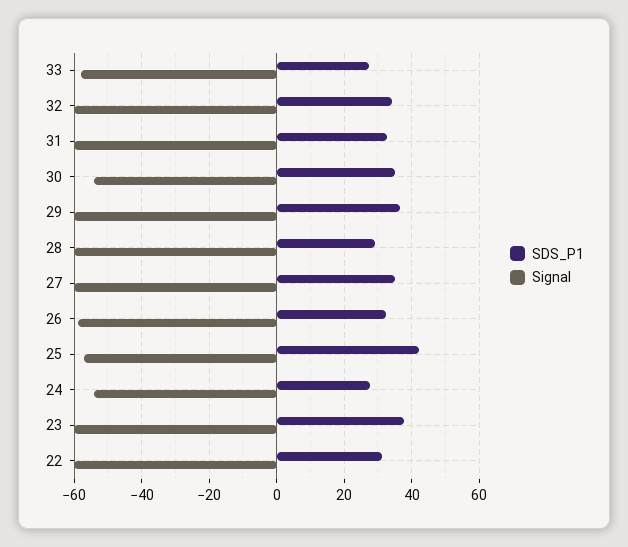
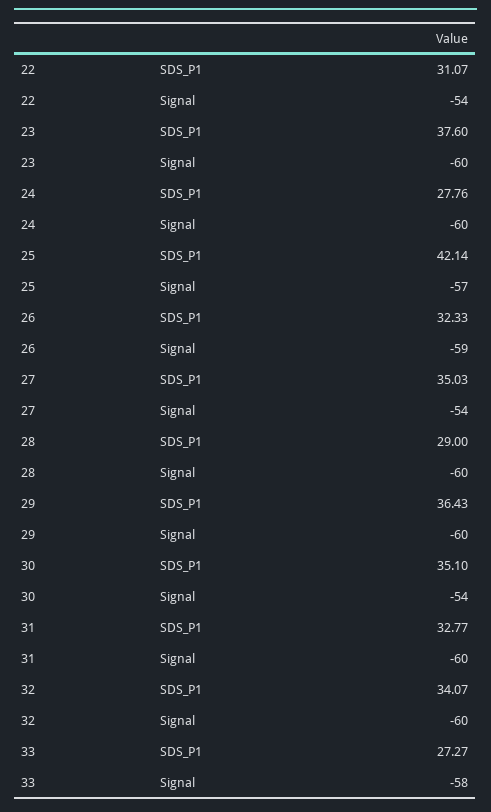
Signal, 27: -60 -> -54
Signal, 24: -54 -> -60
Signal, 22: -60 -> -54

